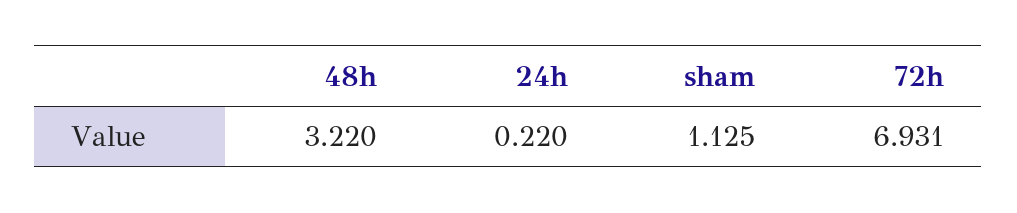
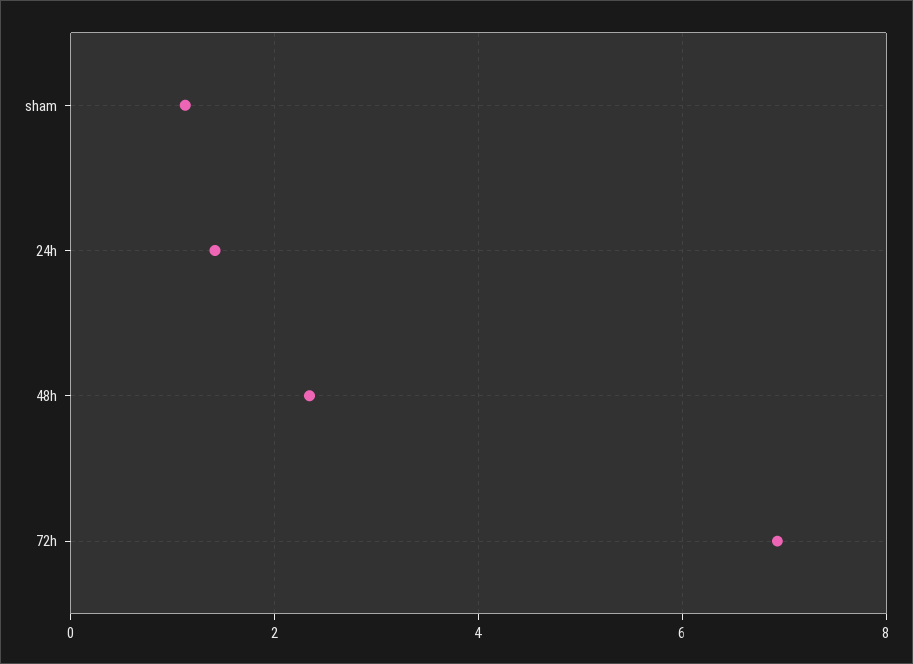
48h: 3.22 -> 2.4
24h: 0.22 -> 1.4

